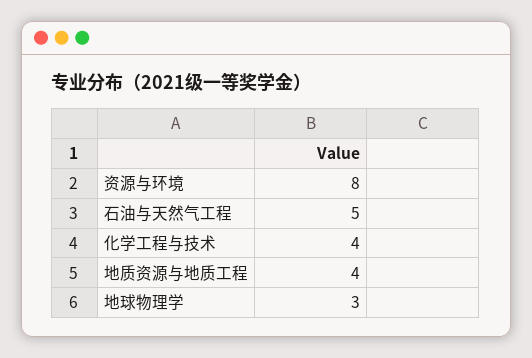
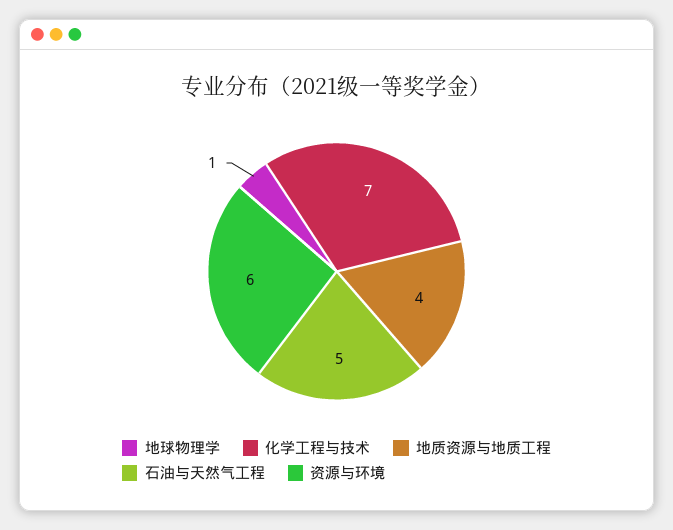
资源与环境: 8 -> 6
化学工程与技术: 4 -> 7
地球物理学: 3 -> 1

